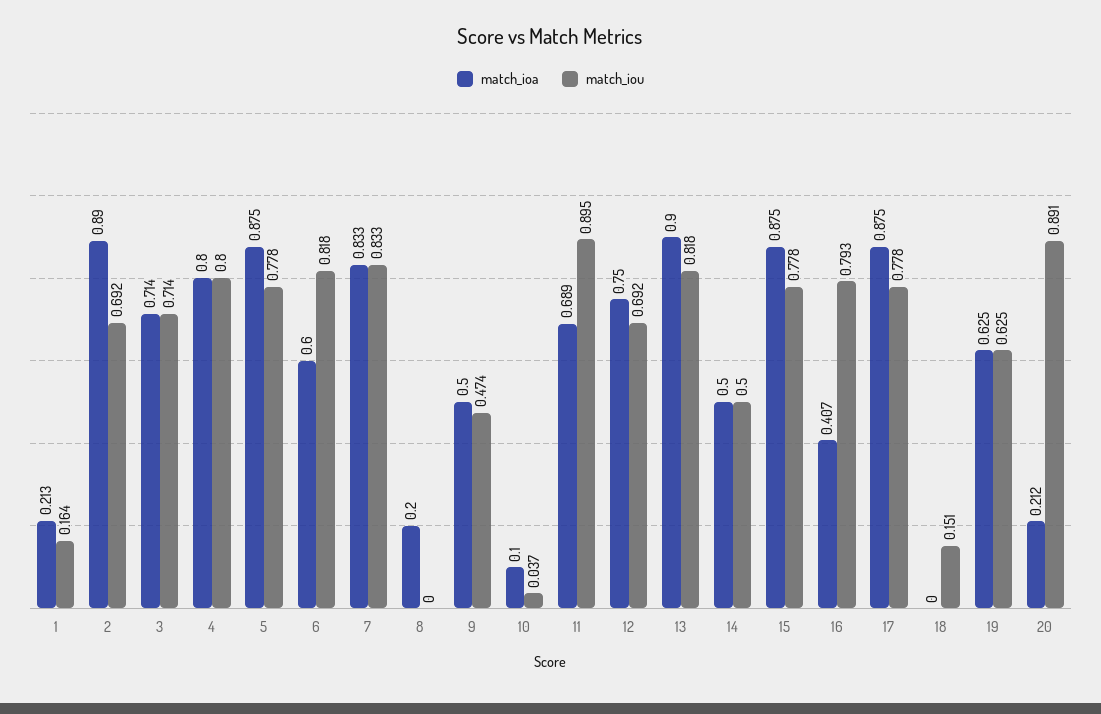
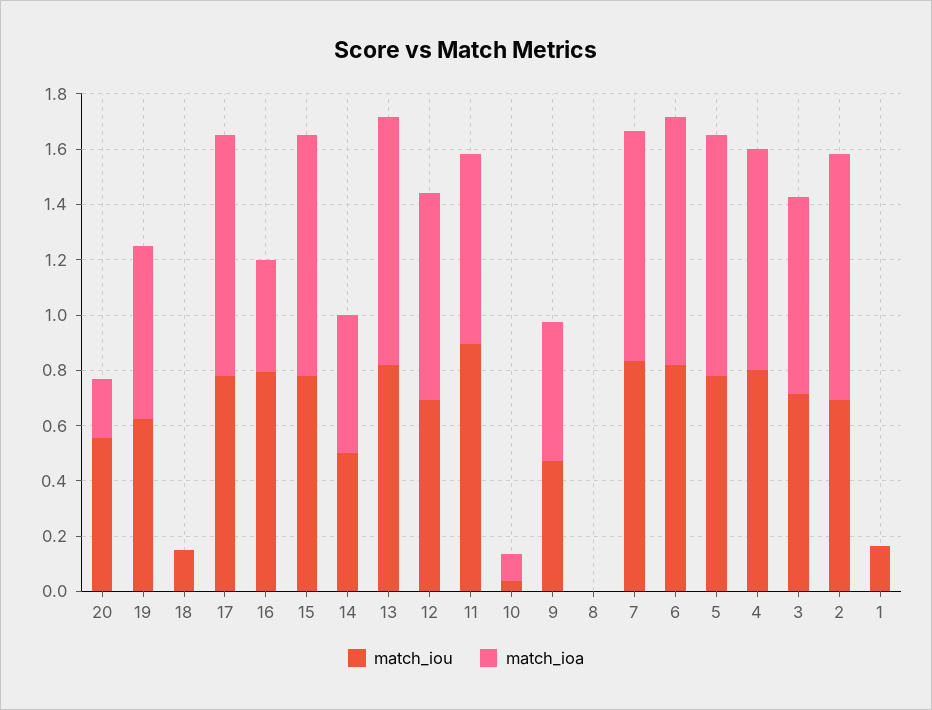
match_ioa, 1: 0.213 -> 0
match_ioa, 6: 0.6 -> 0.9
match_ioa, 8: 0.2 -> 0
match_iou, 20: 0.891 -> 0.55

